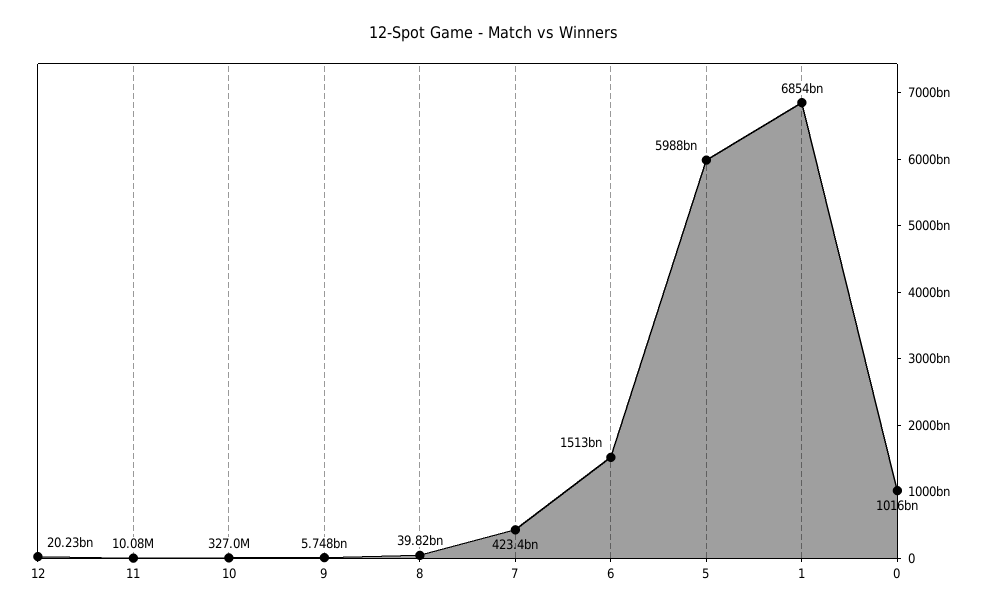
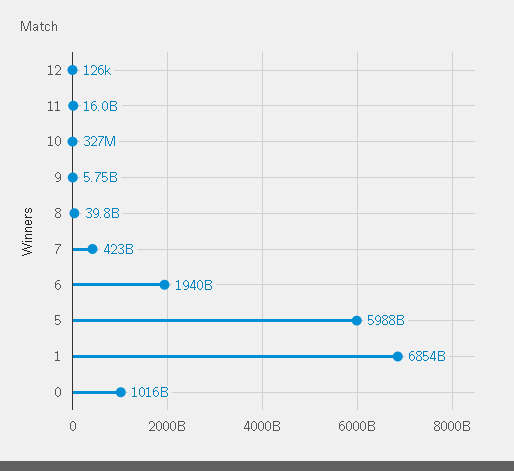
12: 20230000000 -> 126000
11: 10080000 -> 16000000000
6: 1513000000000 -> 1940000000000

